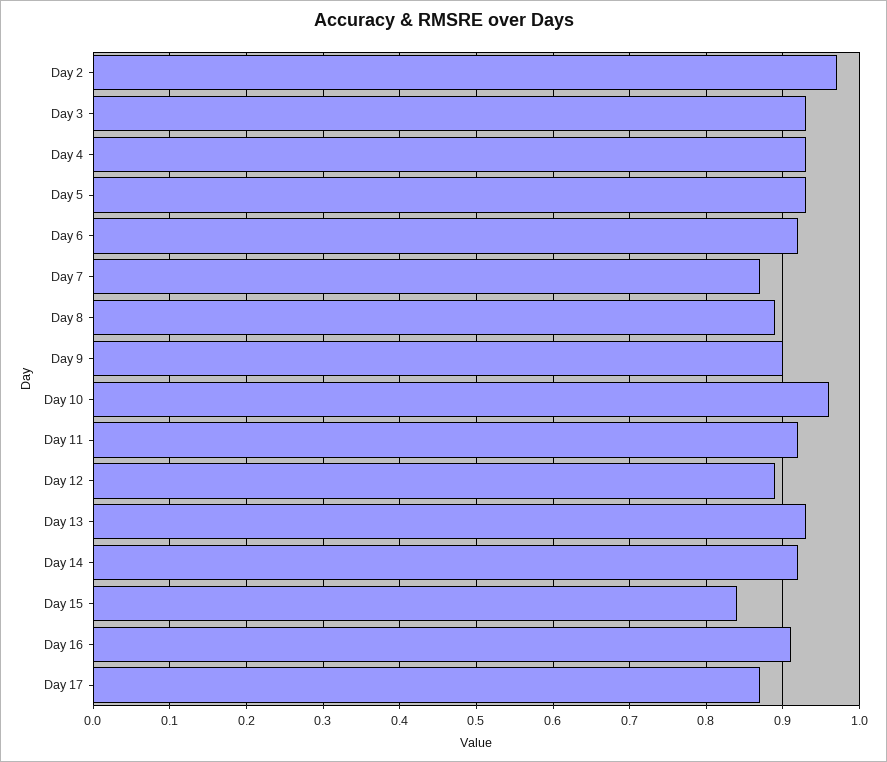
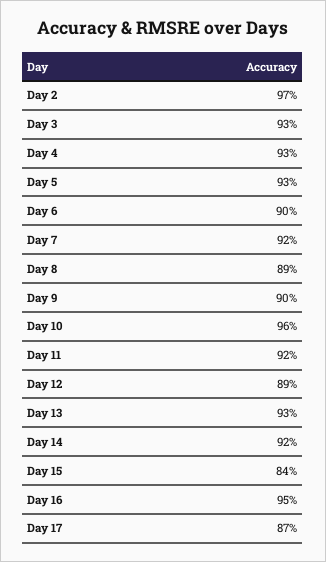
Day 6: 0.92 -> 0.9
Day 7: 0.87 -> 0.92
Day 16: 0.91 -> 0.95

